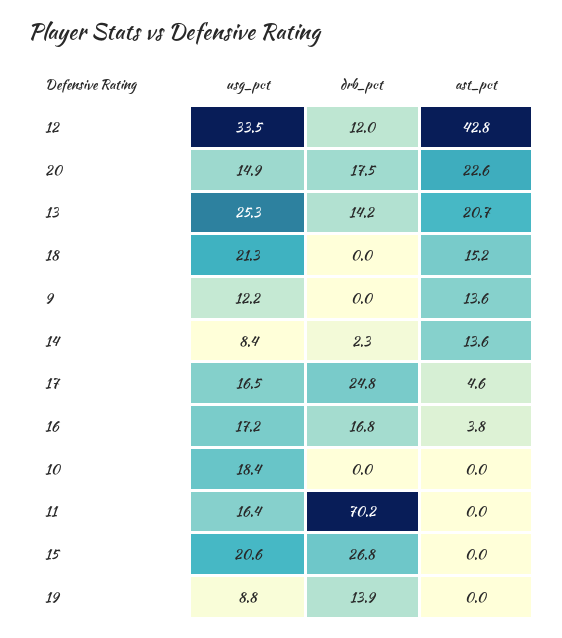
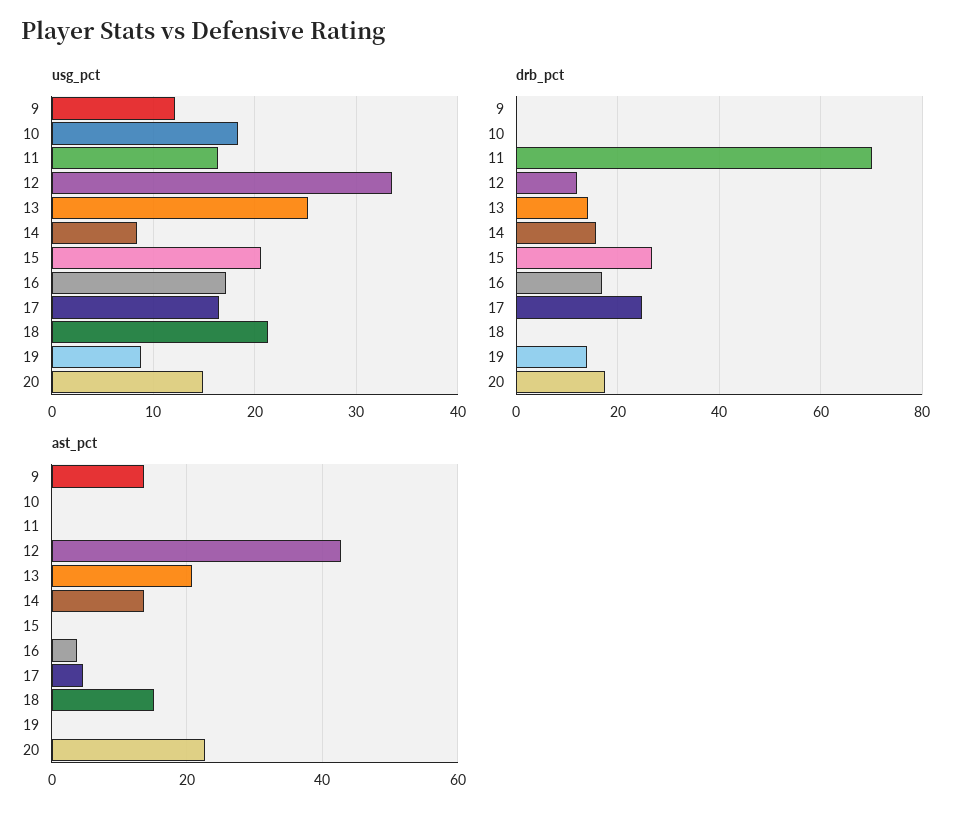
drb_pct, 14: 2.3 -> 16

